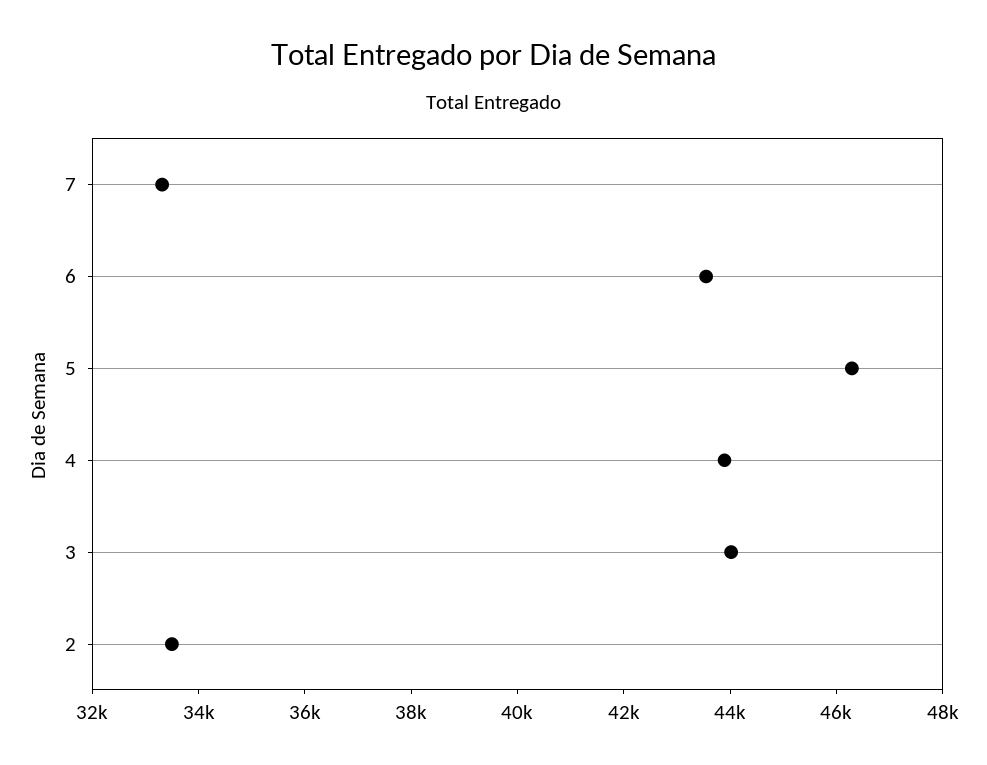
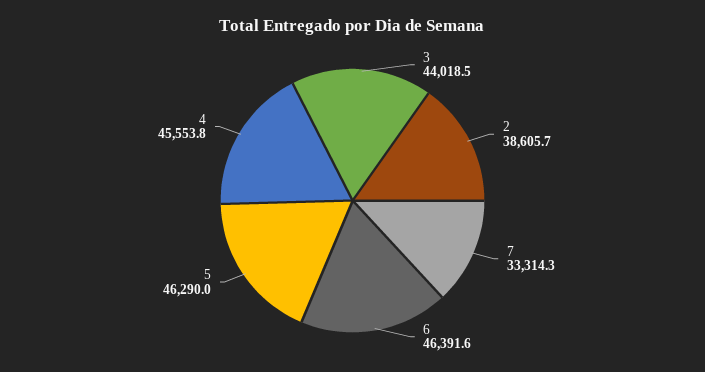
6: 43500 -> 46391.6
4: 44000 -> 45553.8
2: 33500 -> 38605.7

